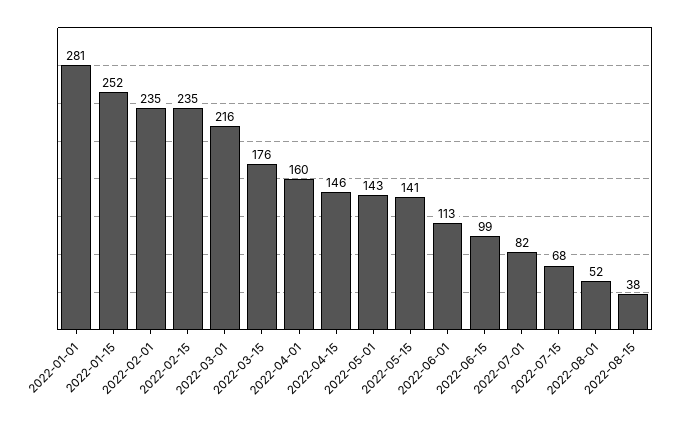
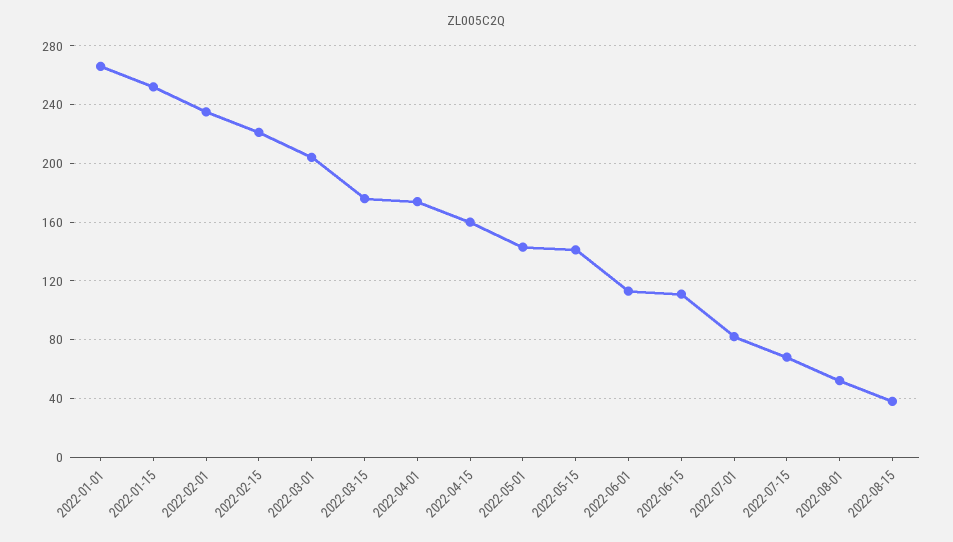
2022-01-01: 281 -> 265
2022-02-15: 235 -> 220
2022-03-01: 216 -> 205
2022-04-01: 160 -> 175
2022-04-15: 146 -> 160
2022-06-15: 99 -> 110

